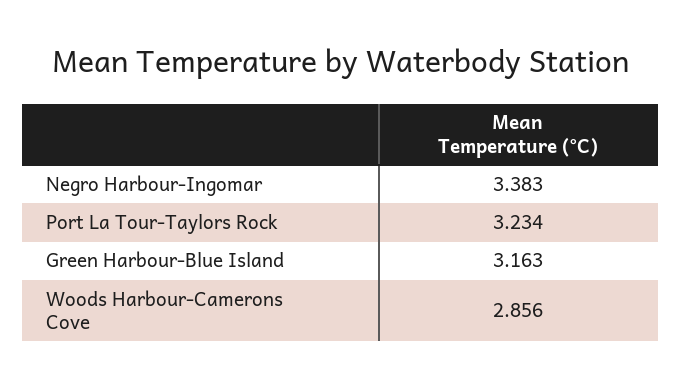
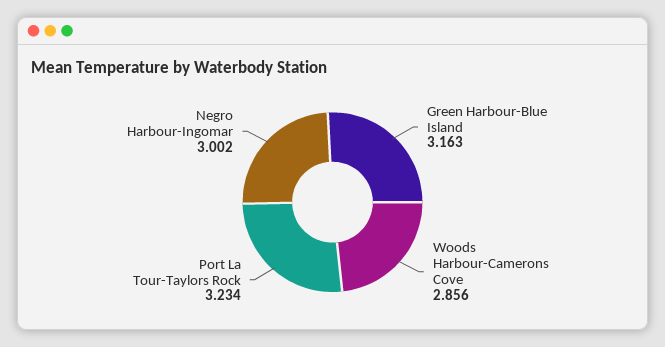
Negro Harbour-Ingomar: 3.383 -> 3.002

